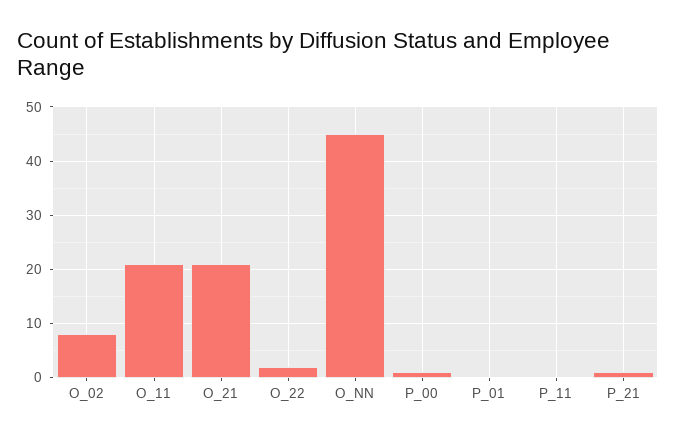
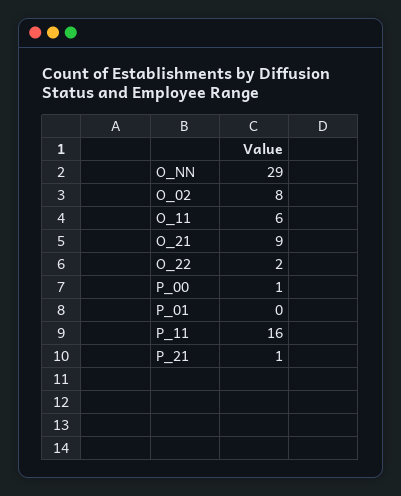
O_11: 20 -> 6
O_21: 20 -> 9
O_NN: 45 -> 29
P_11: 0 -> 16

